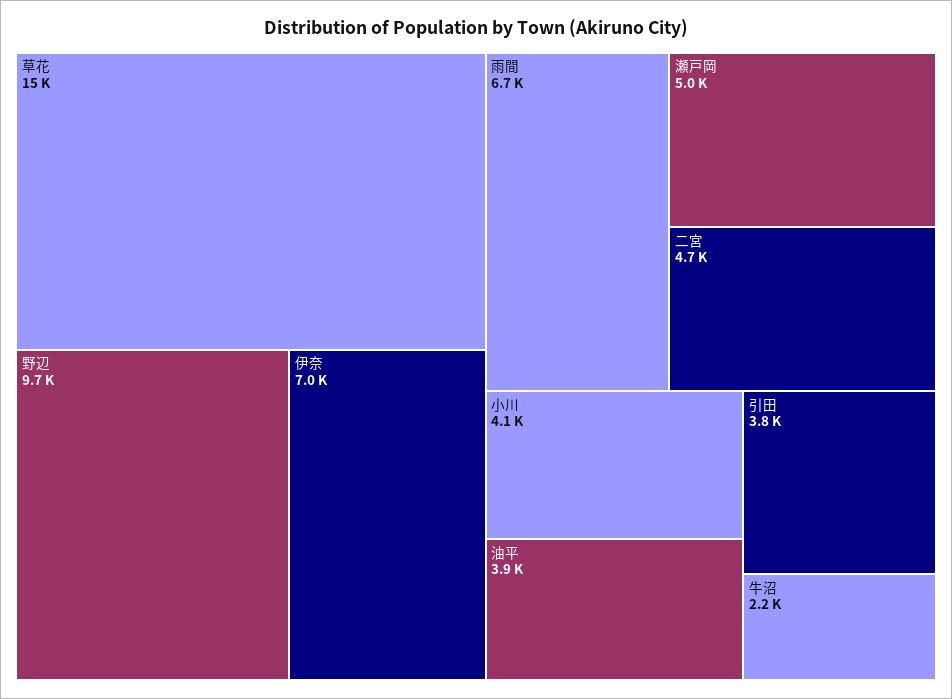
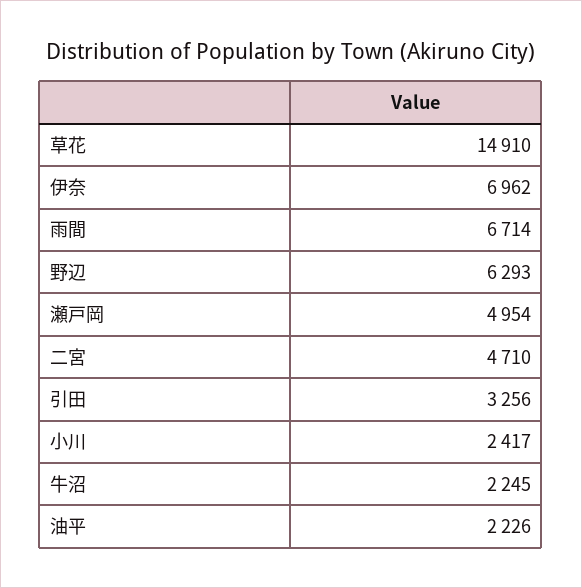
野辺: 9700 -> 6293
小川: 4100 -> 2417
油平: 3900 -> 2226
引田: 3800 -> 3256

